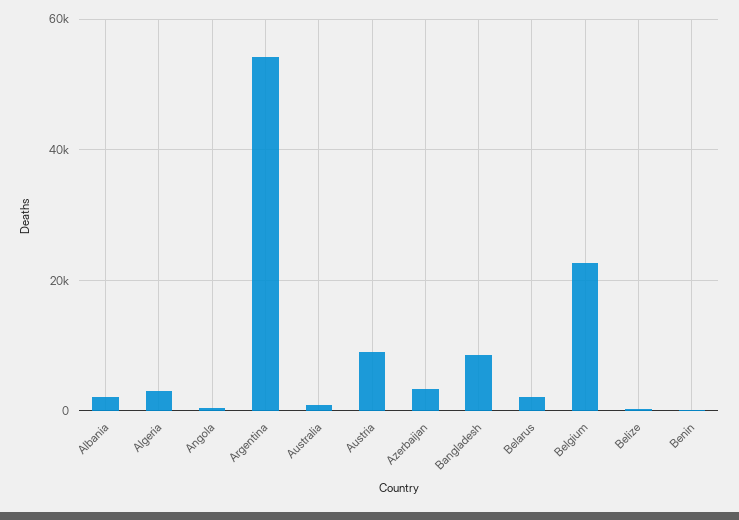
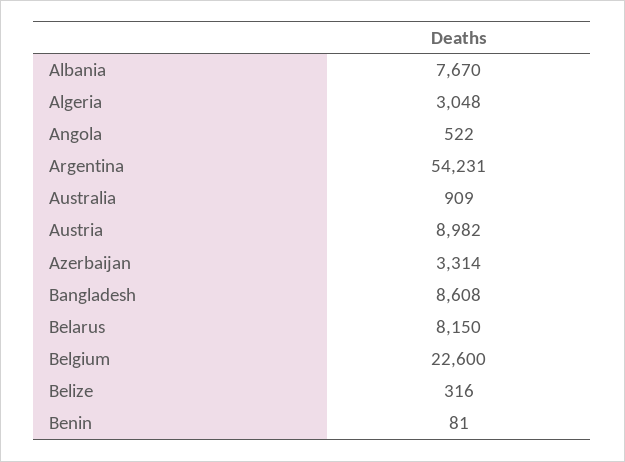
Albania: 2000 -> 7670
Belarus: 2000 -> 8150

